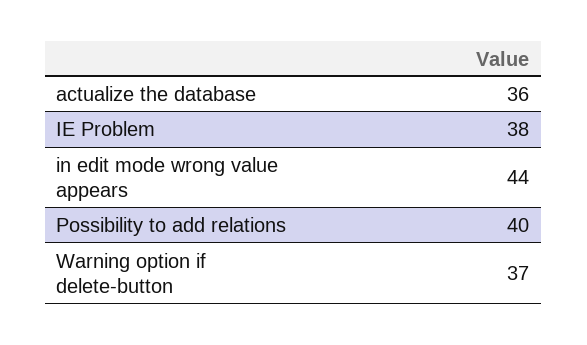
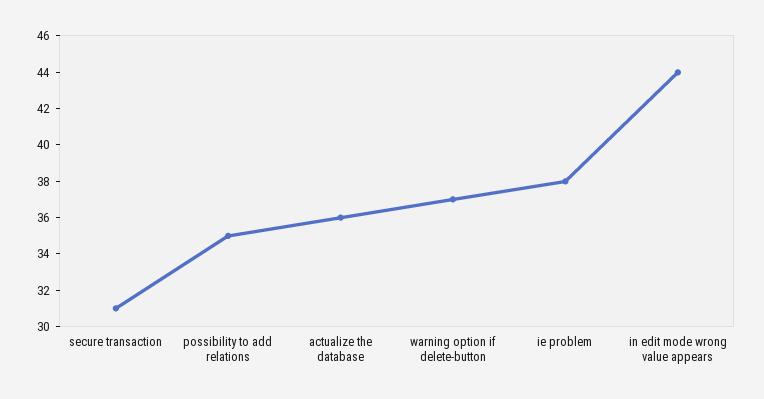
Possibility to add relations: 40 -> 35
secure transaction: none -> 31

